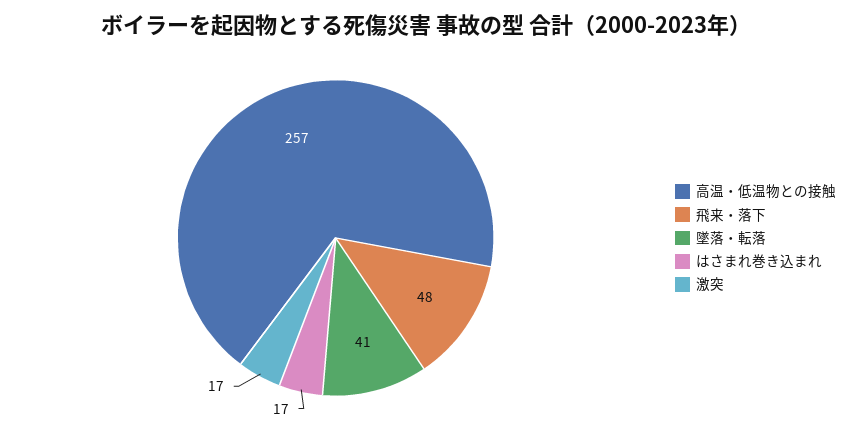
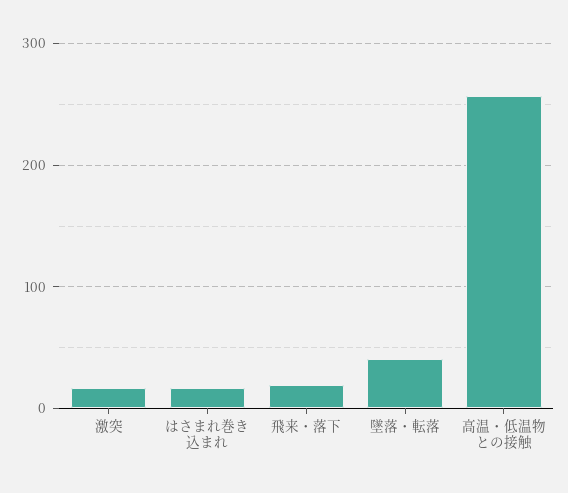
飛来・落下: 48 -> 20

